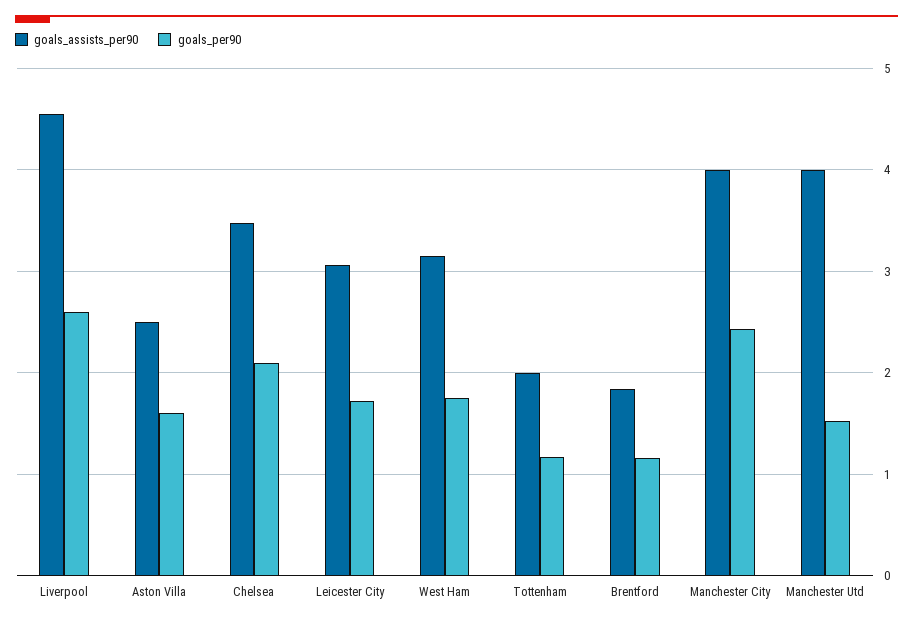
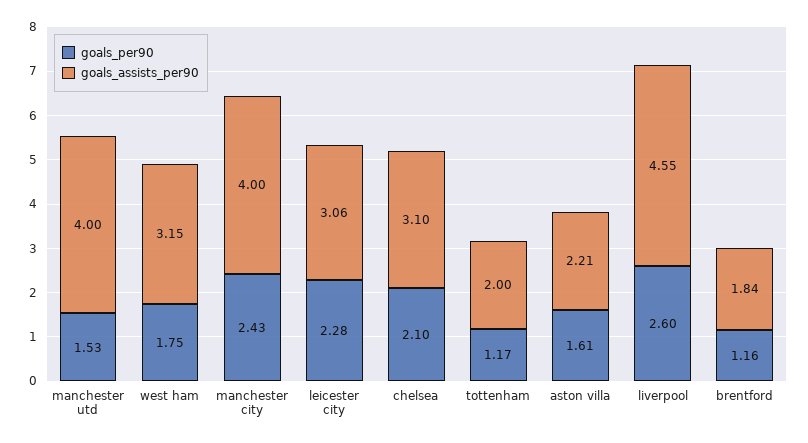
goals_assists_per90, Aston Villa: 2.5 -> 2.21
goals_assists_per90, Chelsea: 3.5 -> 3.1
goals_per90, Leicester City: 1.7 -> 2.28

